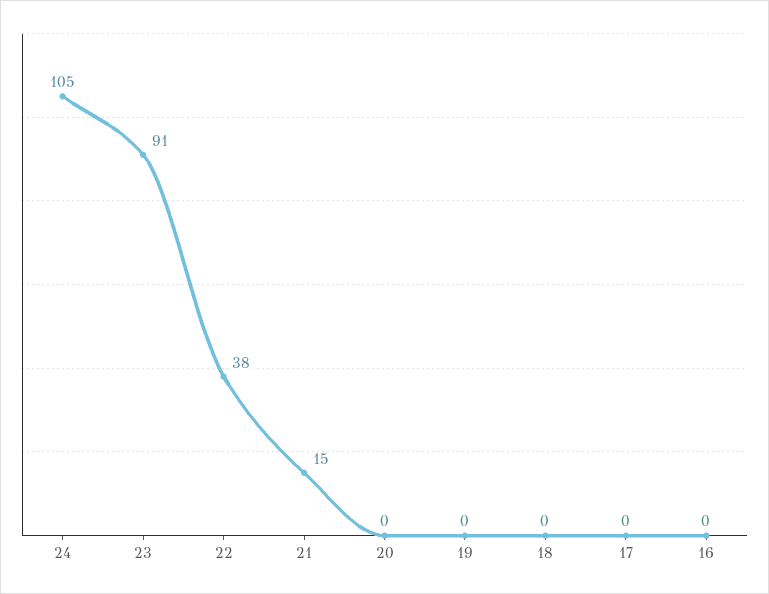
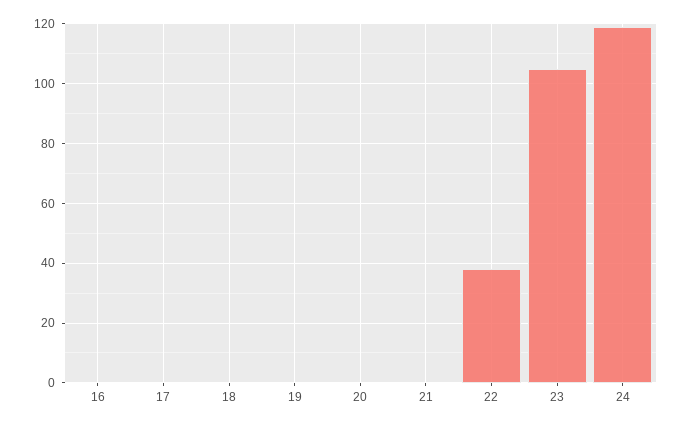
24: 105 -> 120
23: 91 -> 105
21: 15 -> 0

